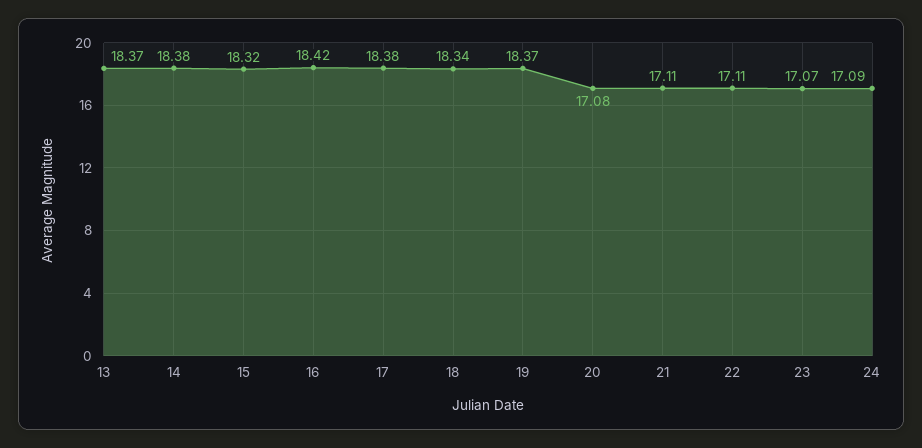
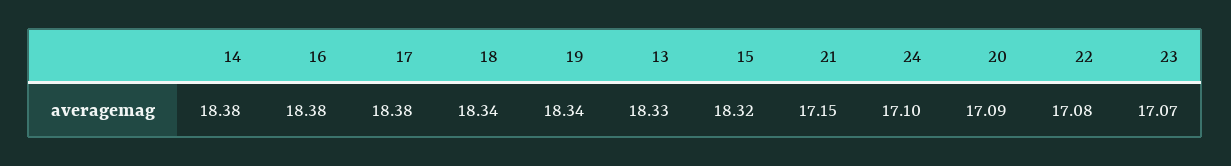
13: 18.37 -> 18.33
16: 18.42 -> 18.38
19: 18.37 -> 18.34
20: 17.08 -> 17.09
21: 17.11 -> 17.15
22: 17.11 -> 17.08
24: 17.09 -> 17.1

